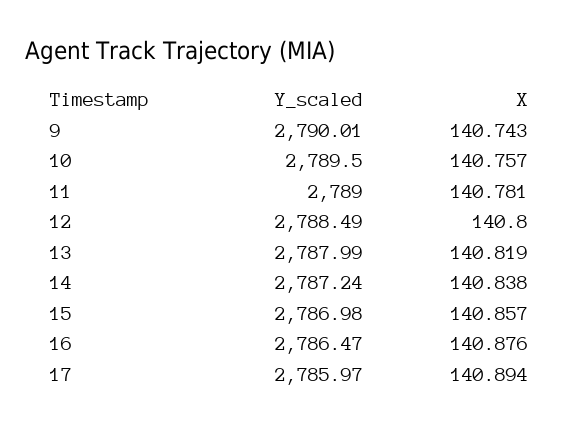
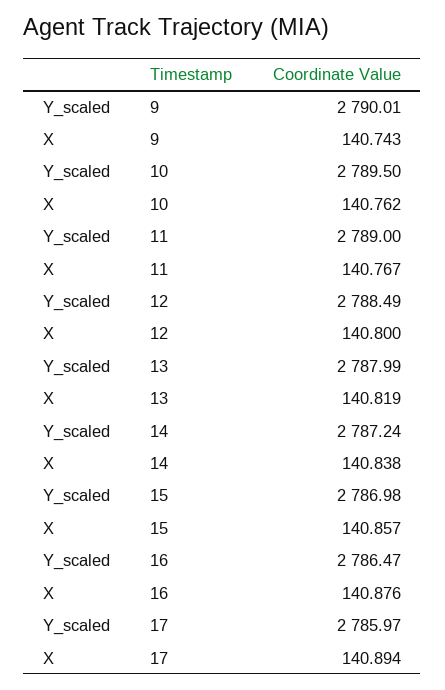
X, 10: 140.757 -> 140.762
X, 11: 140.781 -> 140.767

